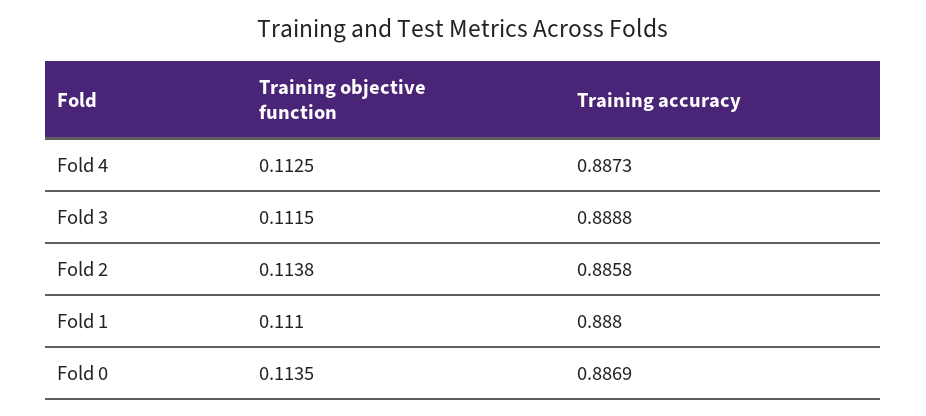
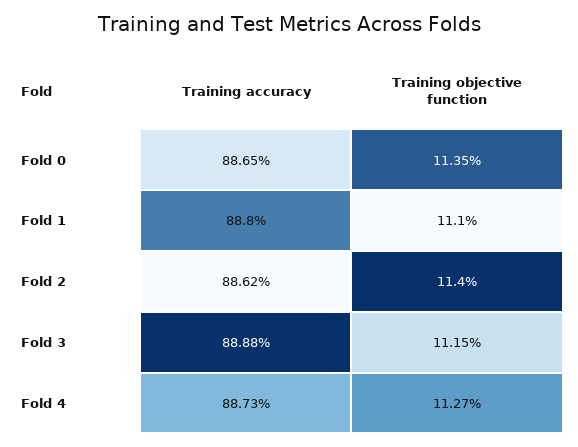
Training objective function, Fold 4: 0.1125 -> 0.1127
Training objective function, Fold 2: 0.1138 -> 0.114
Training accuracy, Fold 2: 0.8858 -> 0.8862
Training accuracy, Fold 0: 0.8869 -> 0.8865

